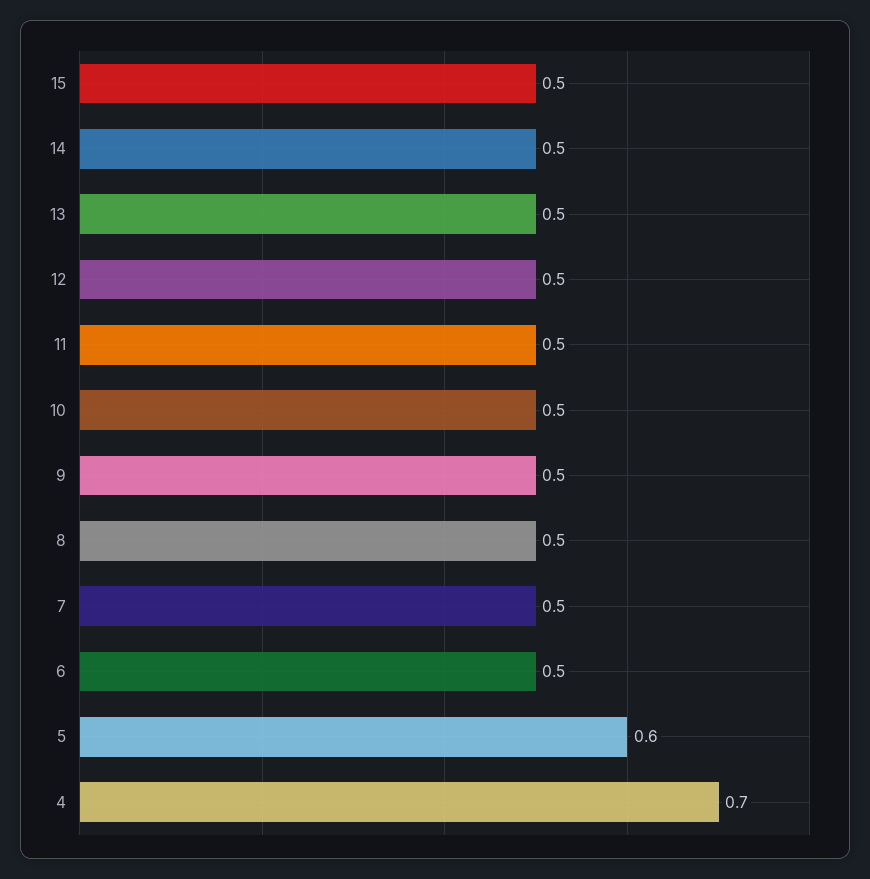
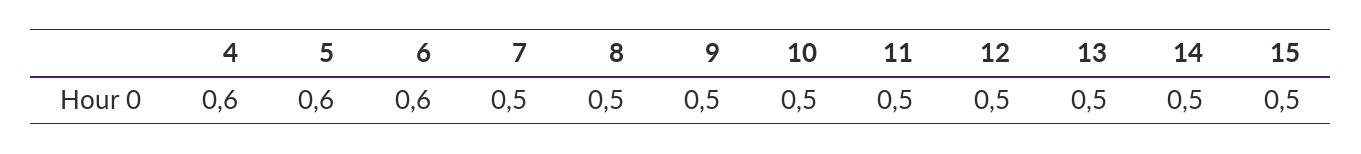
6: 0.5 -> 0.6
4: 0.7 -> 0.6

